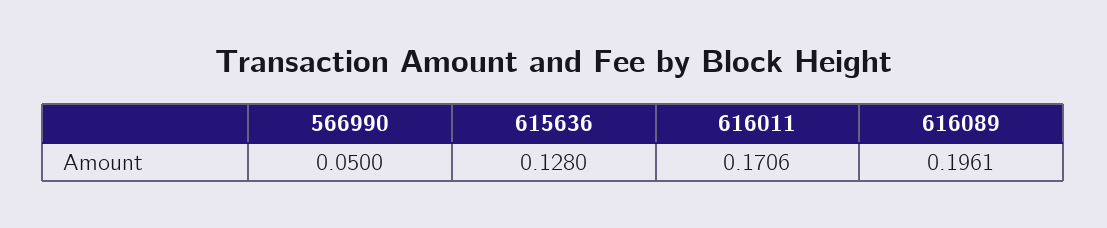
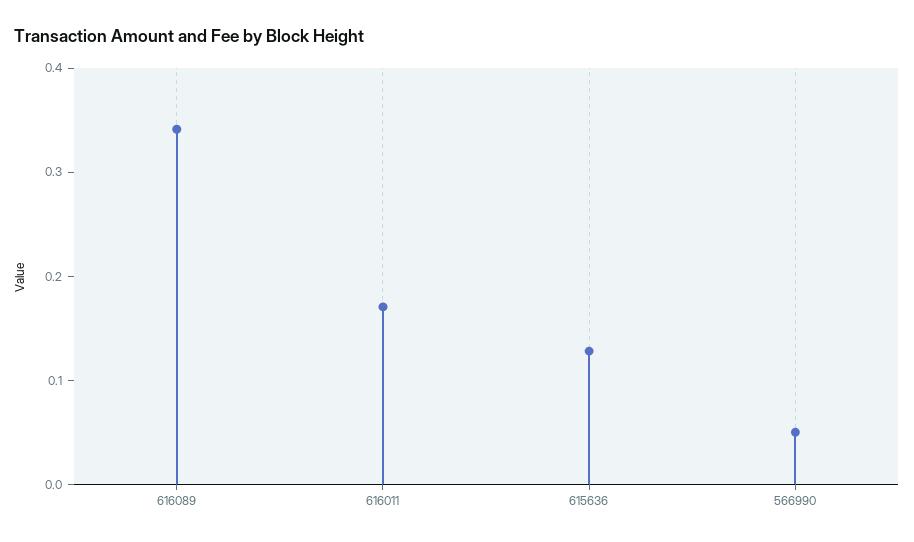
616089: 0.1961 -> 0.34

